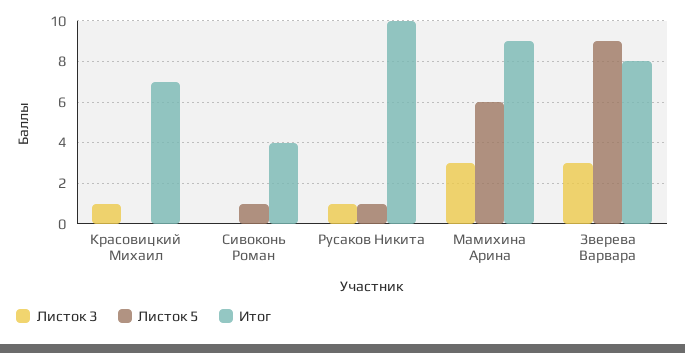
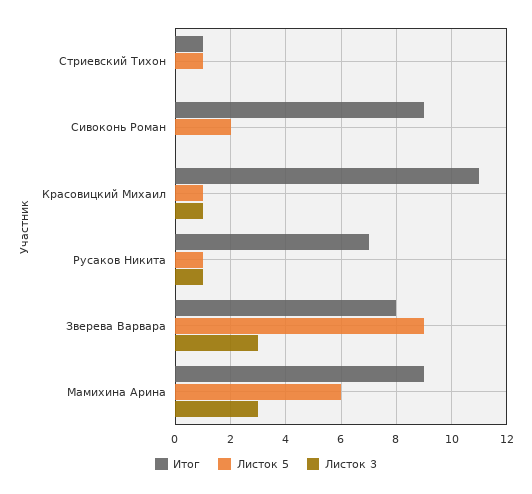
Листок 5, Красовицкий Михаил: 0 -> 1
Итог, Красовицкий Михаил: 7 -> 11
Листок 5, Сивоконь Роман: 1 -> 2
Итог, Сивоконь Роман: 4 -> 9
Итог, Русаков Никита: 10 -> 7
Итог, Стриевский Тихон: none -> 1
Листок 5, Стриевский Тихон: none -> 1
Листок 3, Стриевский Тихон: none -> 0

